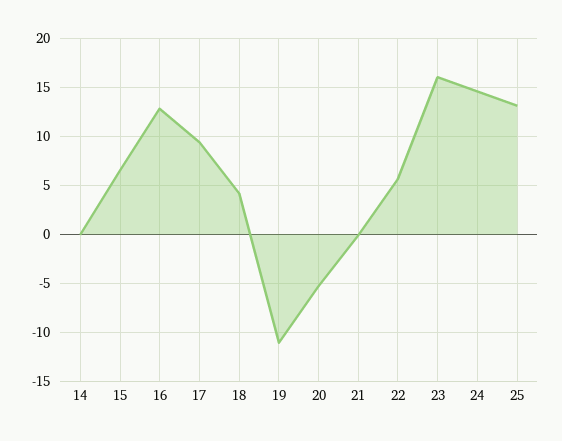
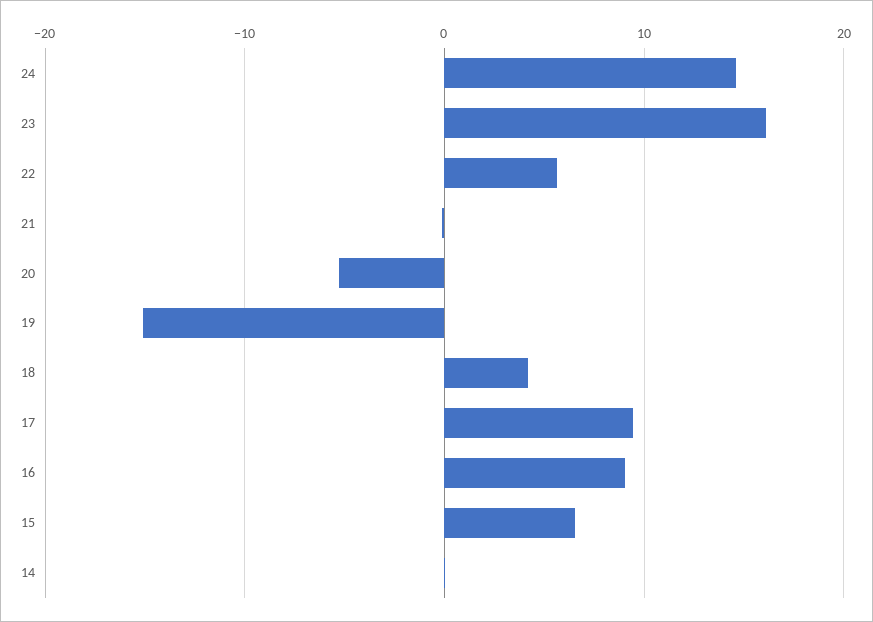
16: 13 -> 9
19: -11 -> -15
25: 13 -> none

